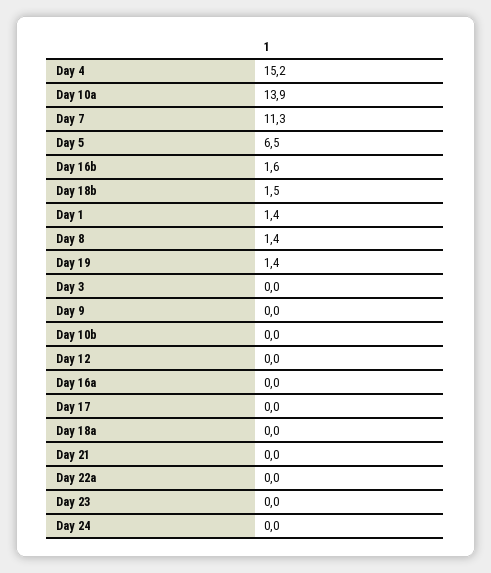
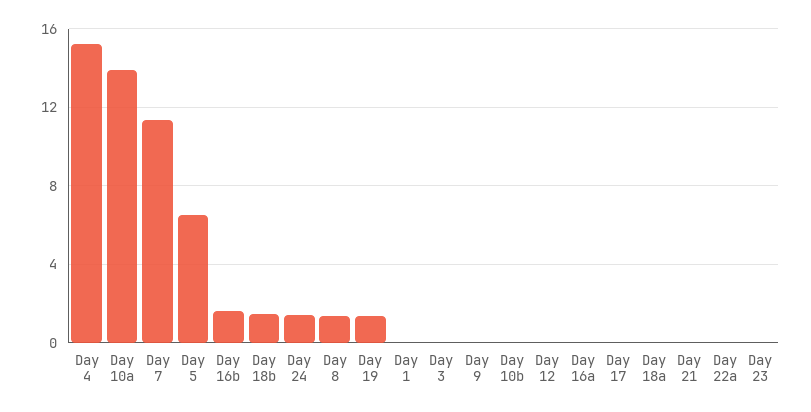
Day 1: 1.4 -> 0
Day 24: 0 -> 1.5

